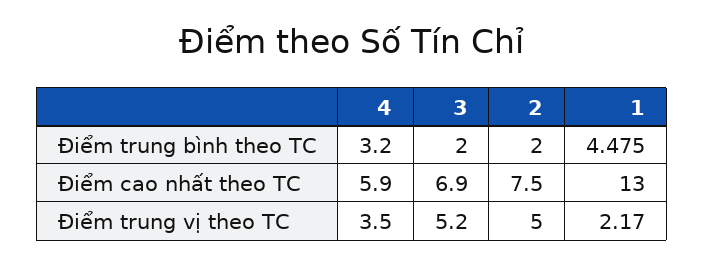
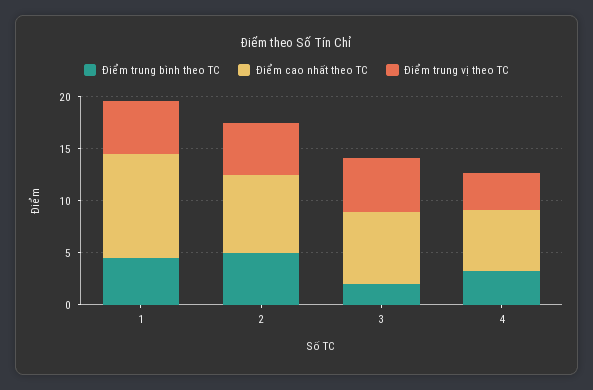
Điểm trung bình theo TC, 2: 2 -> 5
Điểm cao nhất theo TC, 1: 13 -> 10
Điểm trung vị theo TC, 1: 2.17 -> 5

